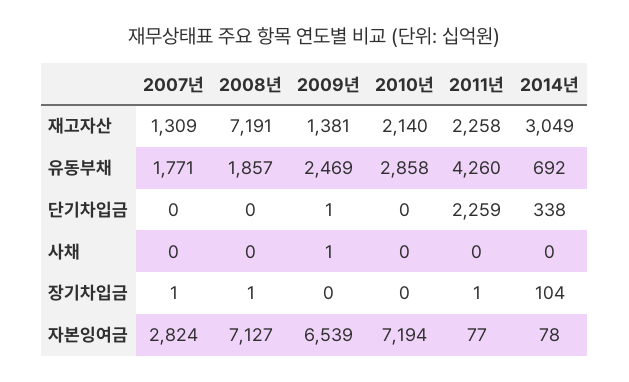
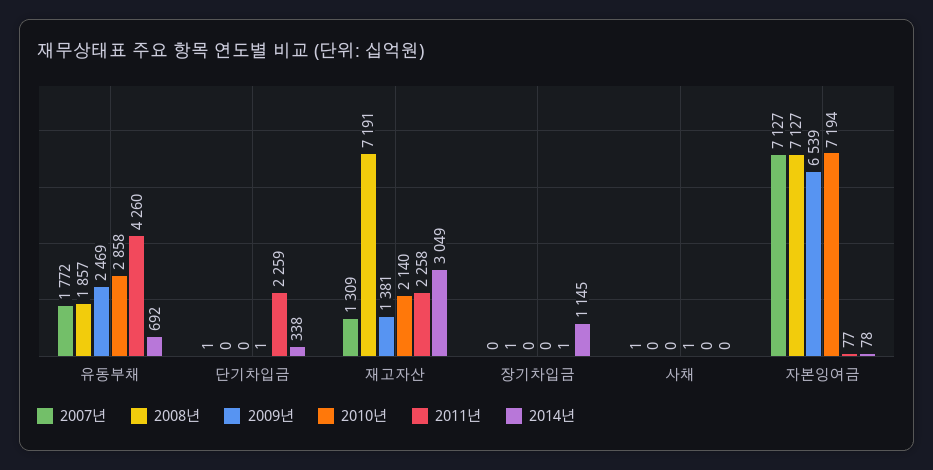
2007년, 유동부채: 1771 -> 1772
2007년, 단기차입금: 0 -> 1
2009년, 단기차입금: 1 -> 0
2010년, 단기차입금: 0 -> 1
2007년, 사채: 0 -> 1
2009년, 사채: 1 -> 0
2010년, 사채: 0 -> 1
2007년, 장기차입금: 1 -> 0
2014년, 장기차입금: 104 -> 1145
2007년, 자본잉여금: 2824 -> 7127

